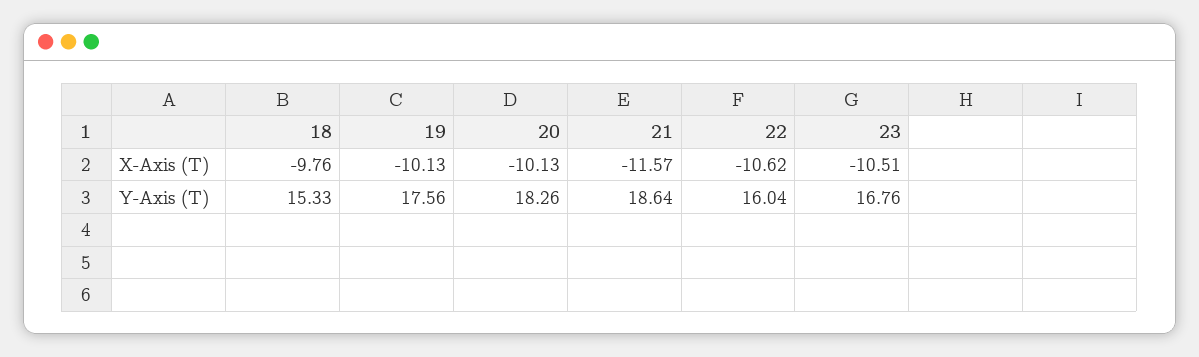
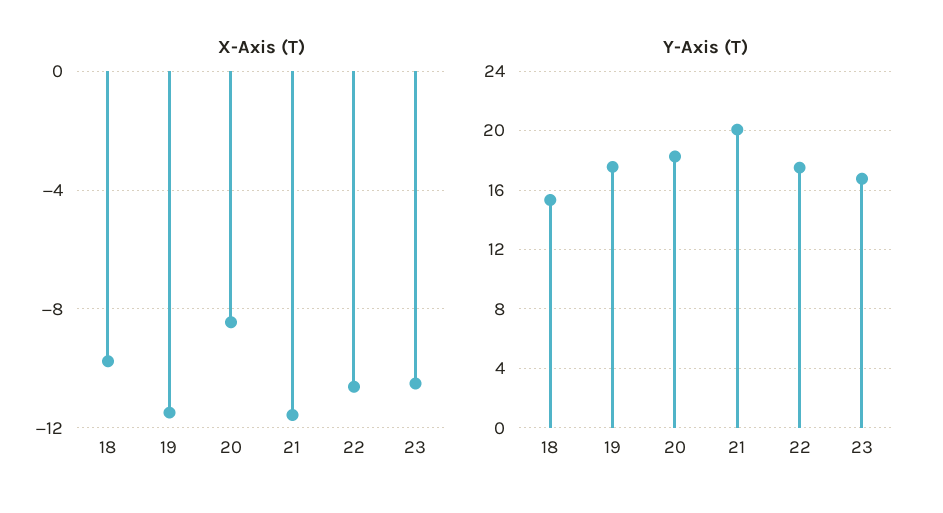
X-Axis (T), 19: -10.13 -> -11.5
X-Axis (T), 20: -10.13 -> -8.5
Y-Axis (T), 21: 18.64 -> 20
Y-Axis (T), 22: 16.04 -> 17.5

